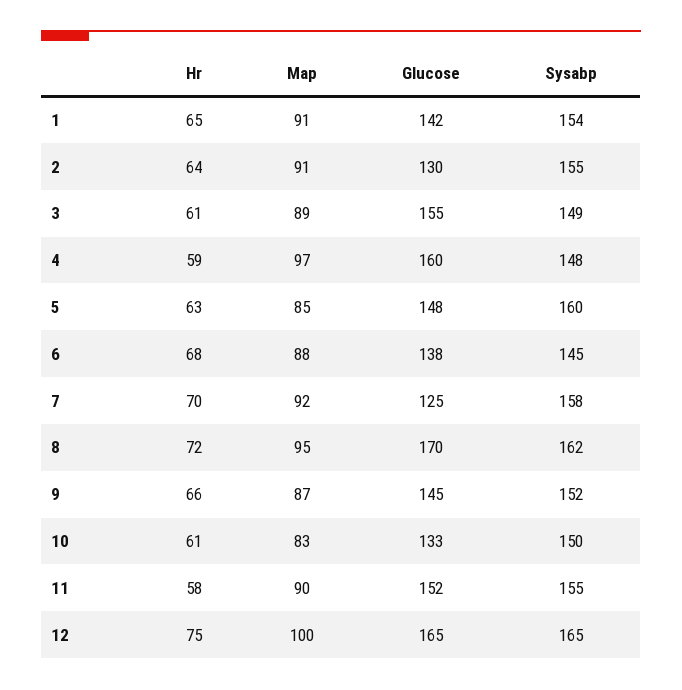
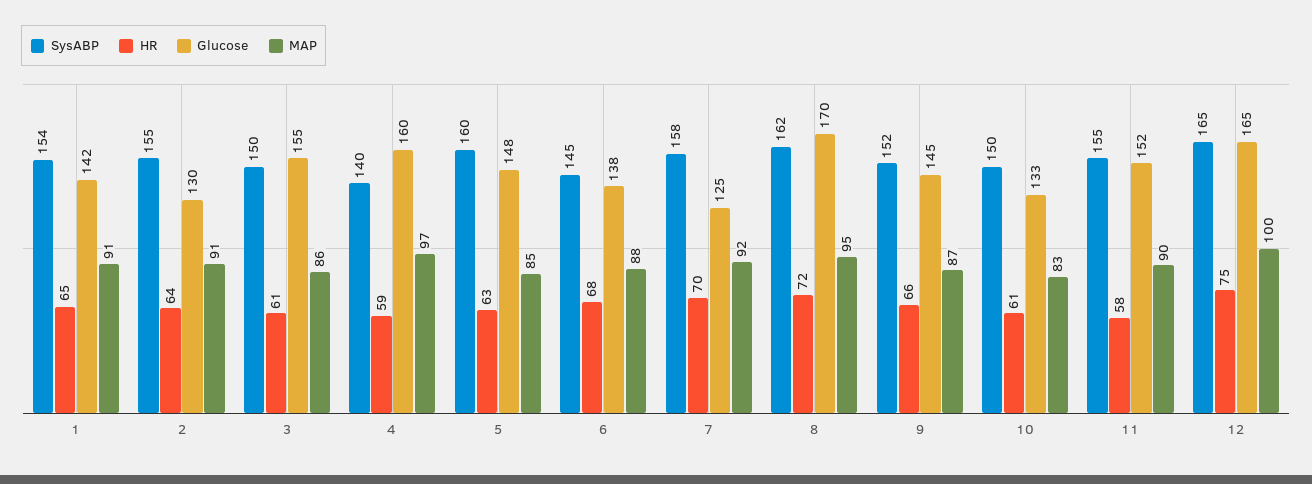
Map, 3: 89 -> 86
Sysabp, 3: 149 -> 150
Sysabp, 4: 148 -> 140

